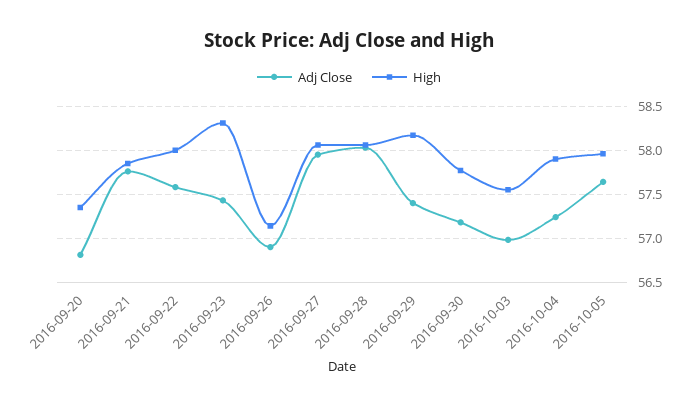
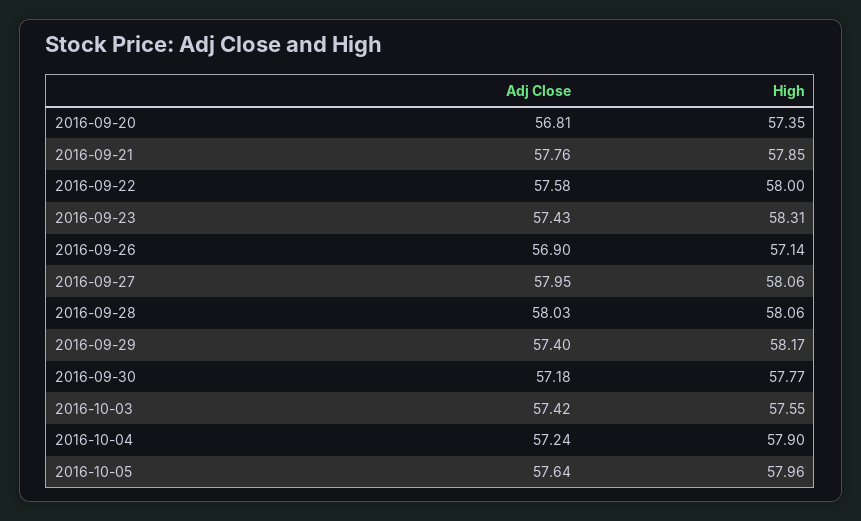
Adj Close, 2016-10-03: 57 -> 57.42

